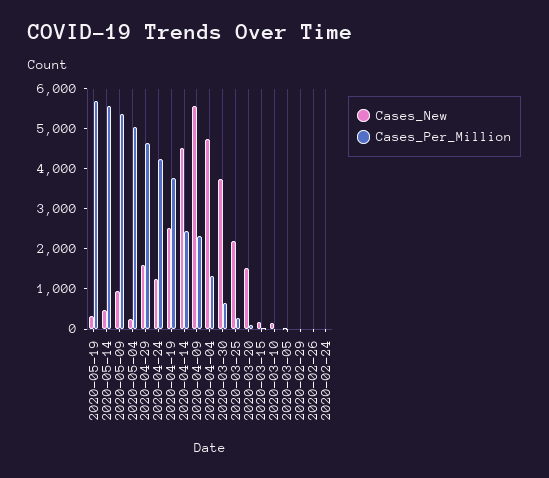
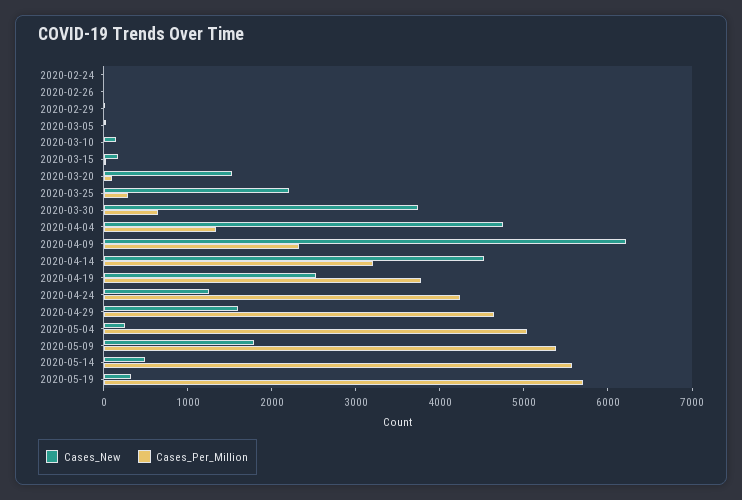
Cases_New, 2020-05-09: 1000 -> 1800
Cases_Per_Million, 2020-04-14: 2400 -> 3200
Cases_New, 2020-04-09: 5600 -> 6200

